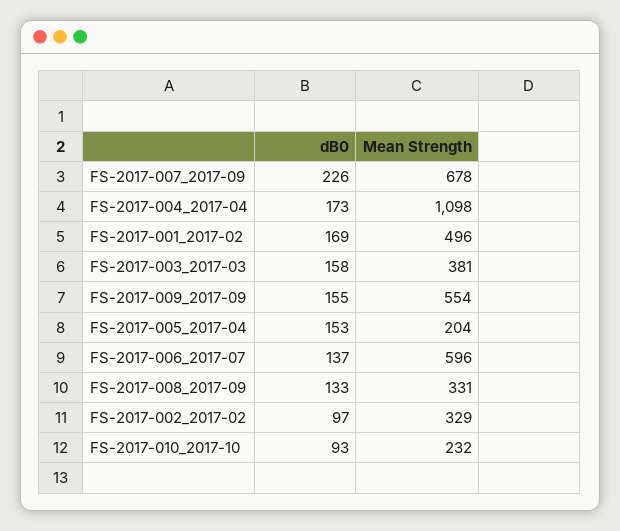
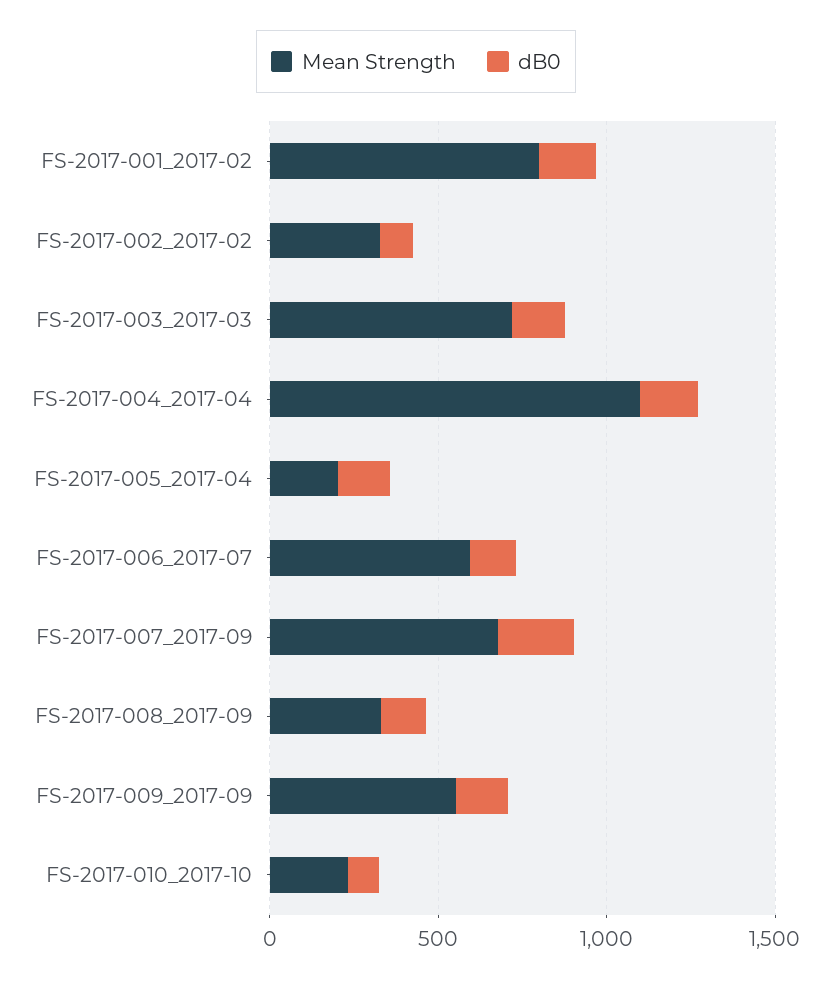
Mean Strength, FS-2017-001_2017-02: 496 -> 800
Mean Strength, FS-2017-003_2017-03: 381 -> 700

